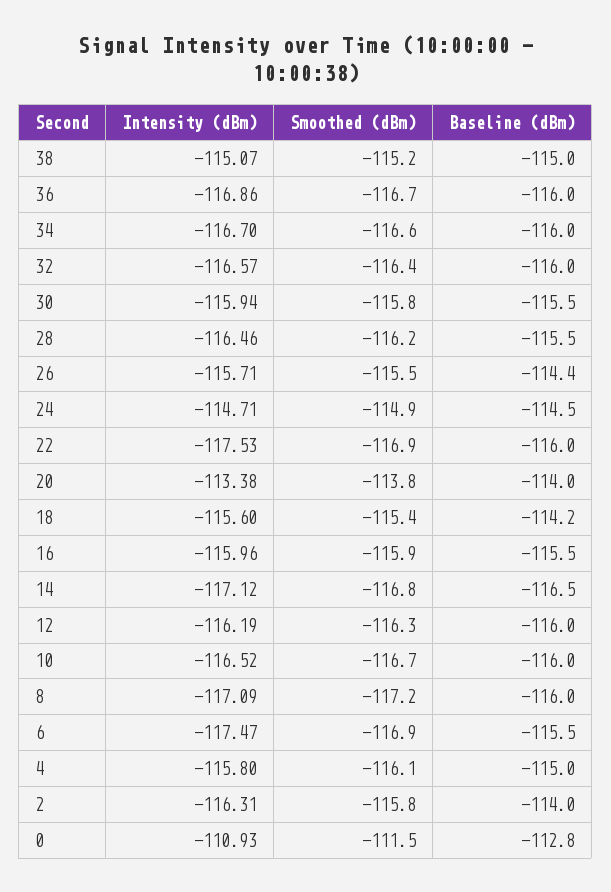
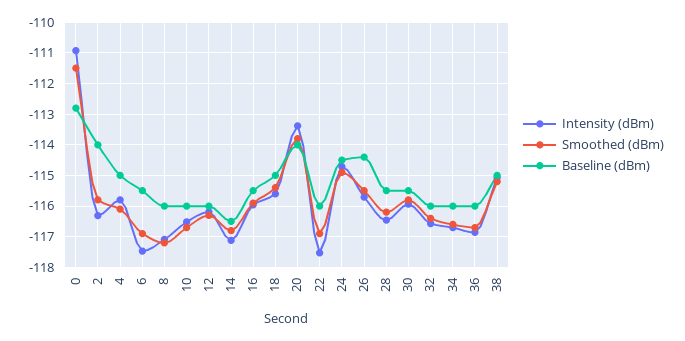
Baseline (dBm), 18: -114.2 -> -115

